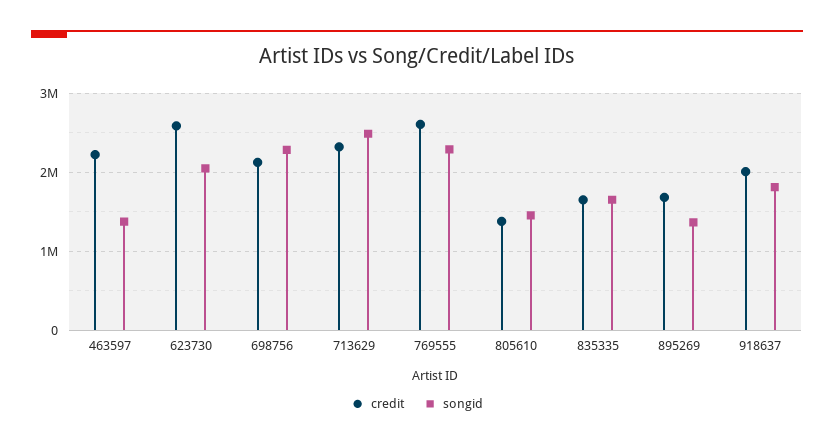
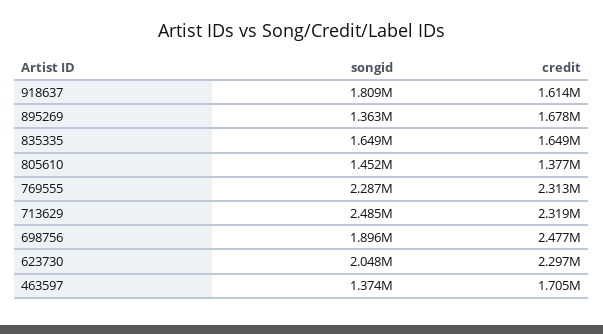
credit, 463597: 2200000 -> 1705000
credit, 623730: 2600000 -> 2297000
credit, 698756: 2100000 -> 2477000
songid, 698756: 2300000 -> 1896000
credit, 769555: 2600000 -> 2313000
credit, 918637: 2000000 -> 1614000

